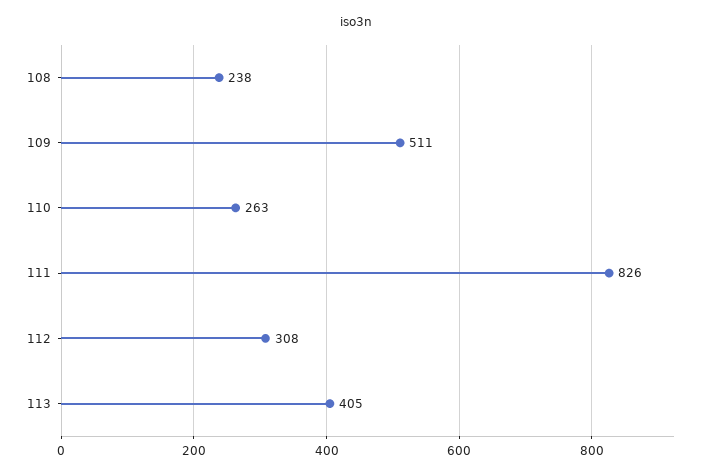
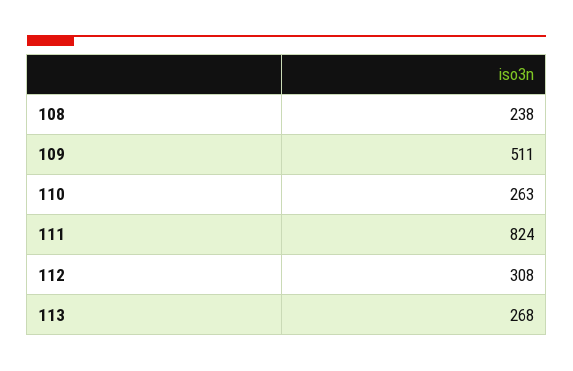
111: 826 -> 824
113: 405 -> 268

